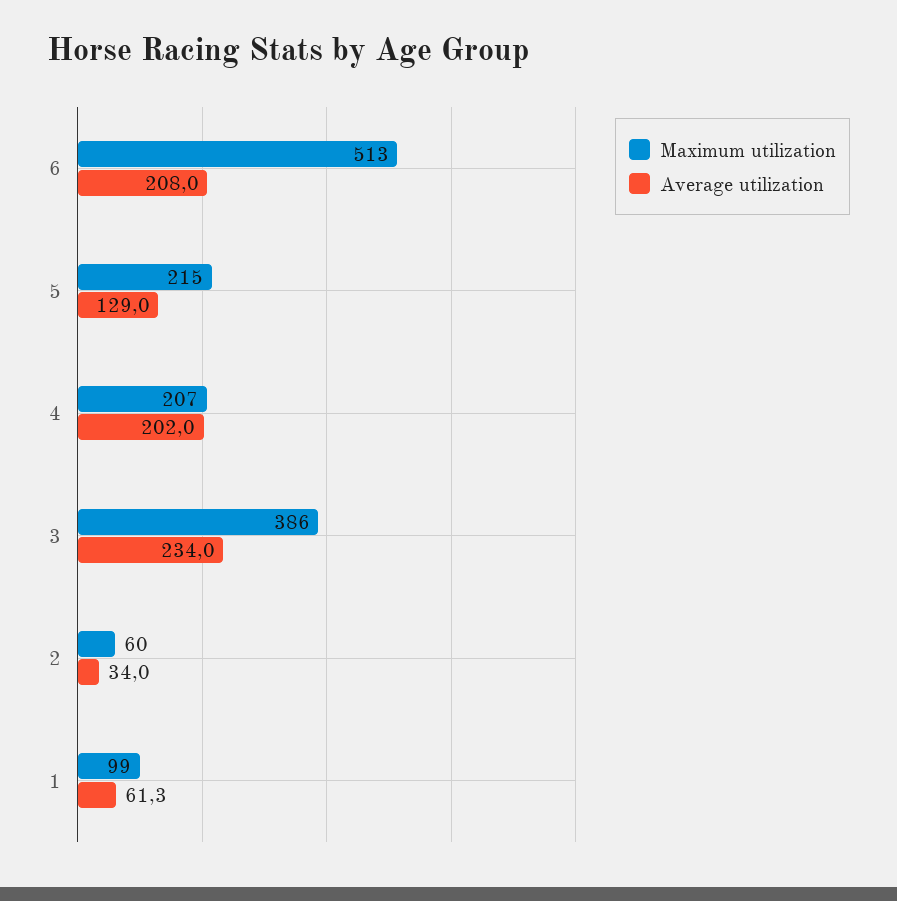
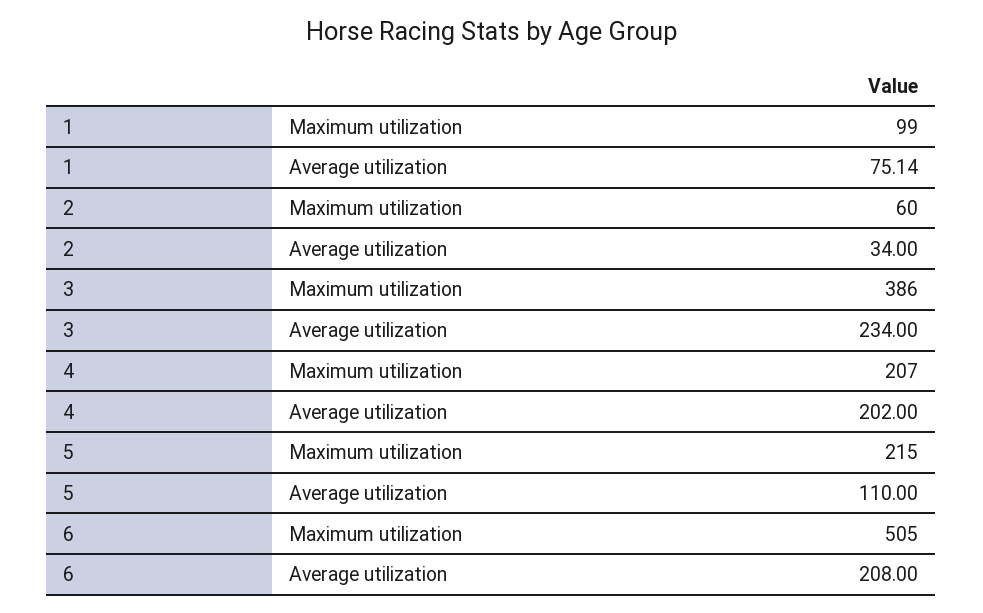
Maximum utilization, 6: 513 -> 505
Average utilization, 5: 129 -> 110
Average utilization, 1: 61.3 -> 75.14

